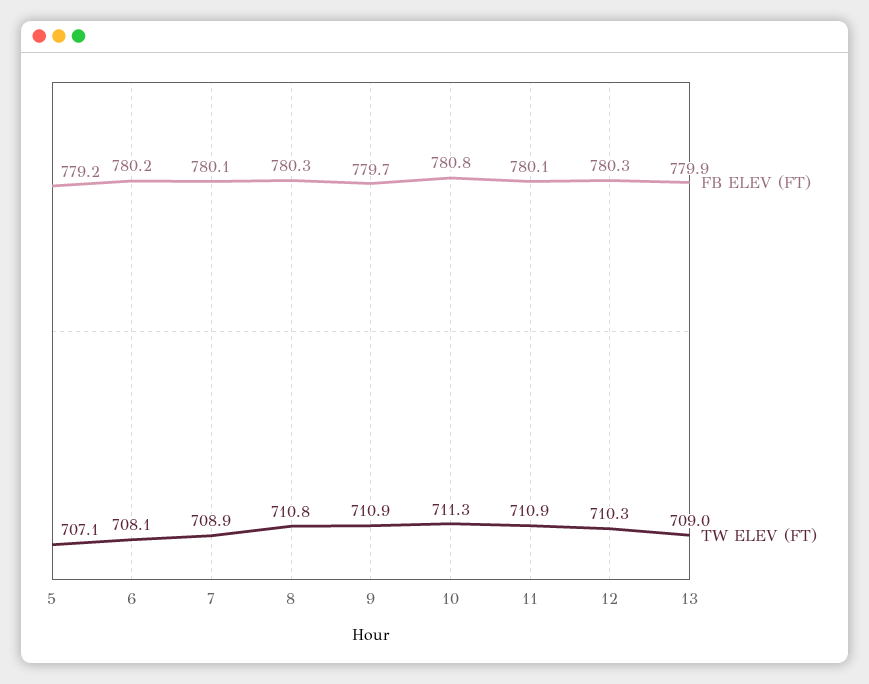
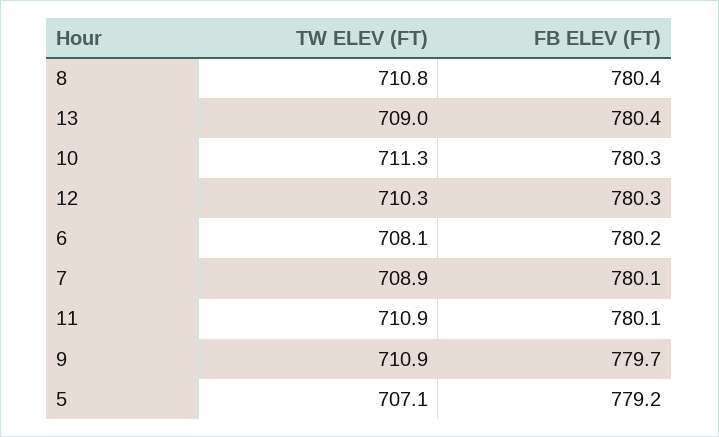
FB ELEV (FT), 8: 780.3 -> 780.4
FB ELEV (FT), 10: 780.8 -> 780.3
FB ELEV (FT), 13: 779.9 -> 780.4

